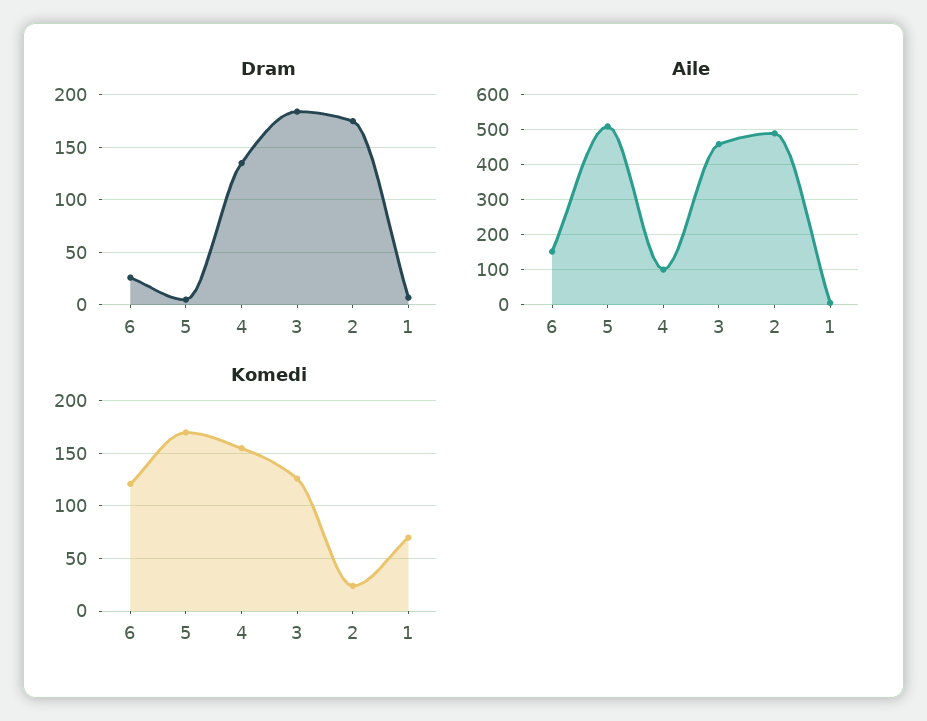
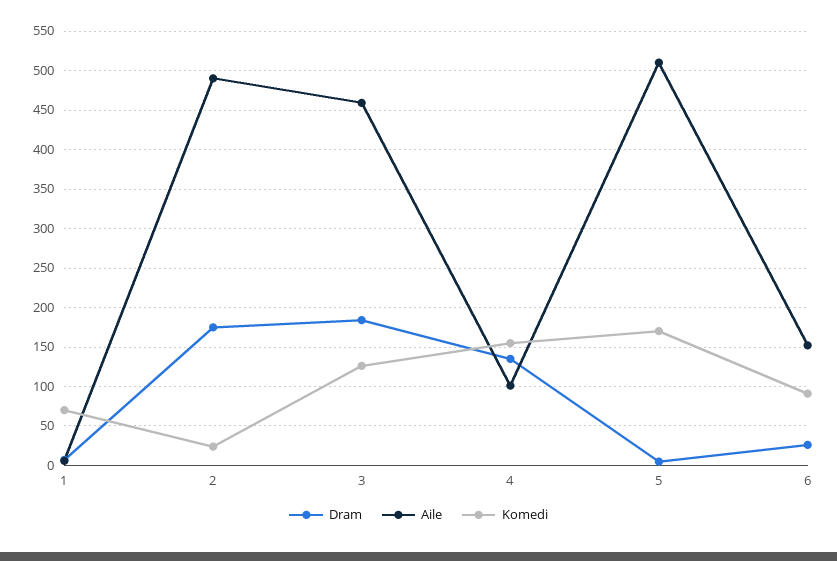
Komedi, 6: 120 -> 90

